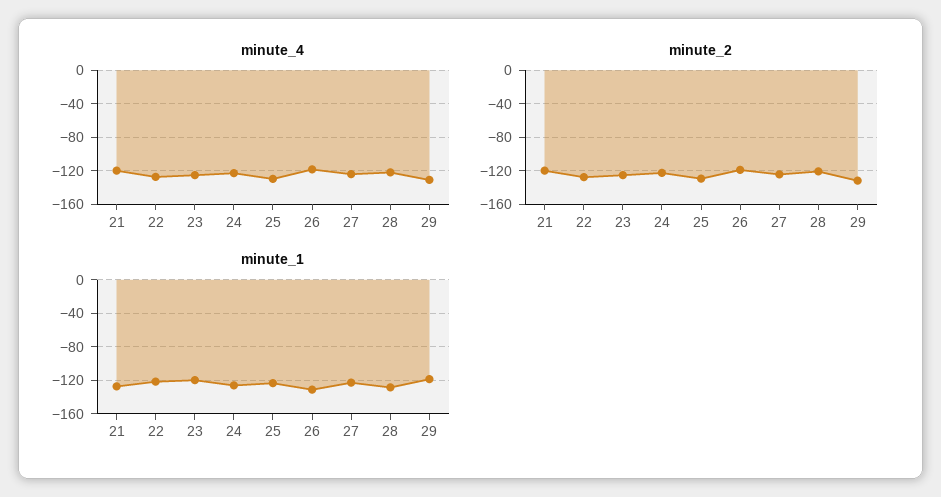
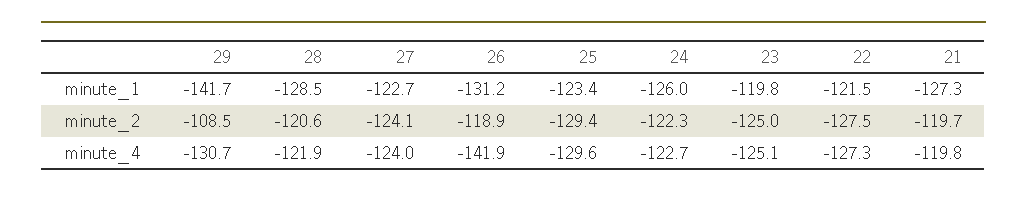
minute_4, 26: -120 -> -141.9
minute_2, 29: -130 -> -108.5
minute_1, 29: -120 -> -141.7

